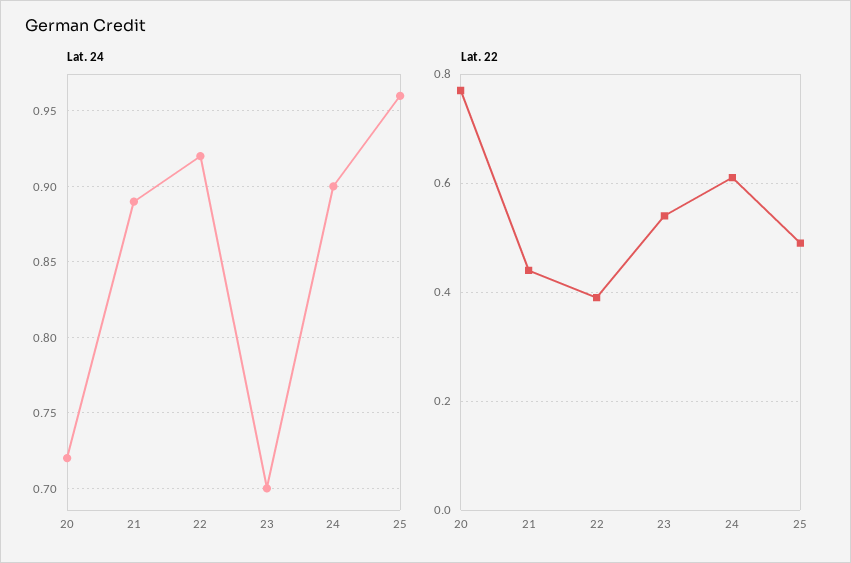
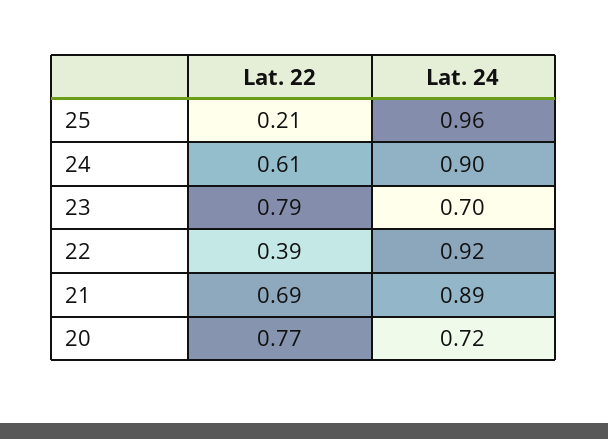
Lat. 22, 21: 0.45 -> 0.69
Lat. 22, 23: 0.55 -> 0.79
Lat. 22, 25: 0.5 -> 0.21

